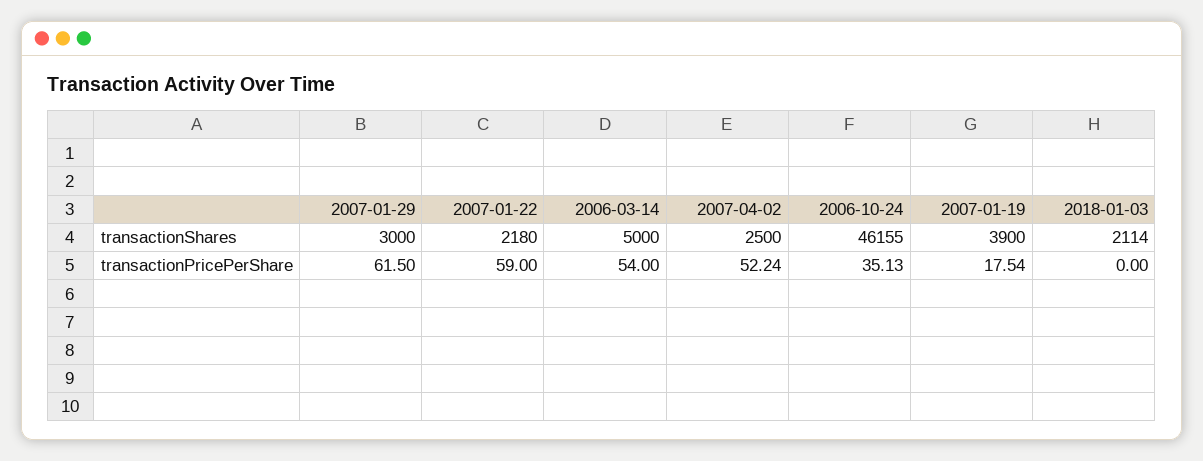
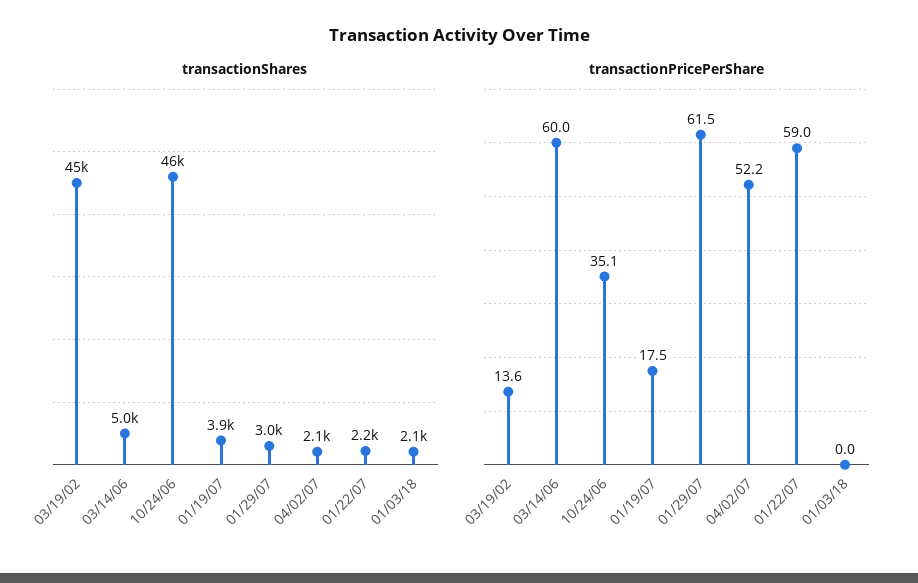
transactionShares, 2007-04-02: 2500 -> 2100
transactionPricePerShare, 2006-03-14: 54 -> 60
transactionShares, 03/19/02: none -> 45000
transactionPricePerShare, 03/19/02: none -> 13.6

